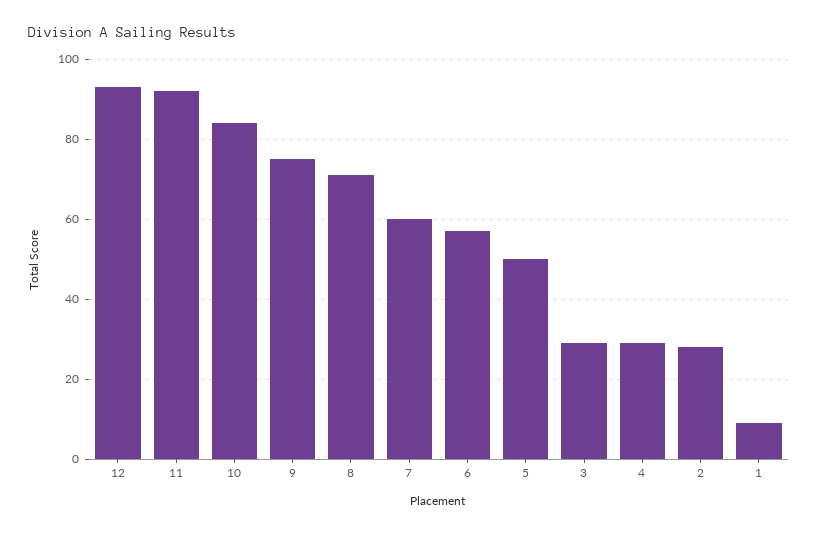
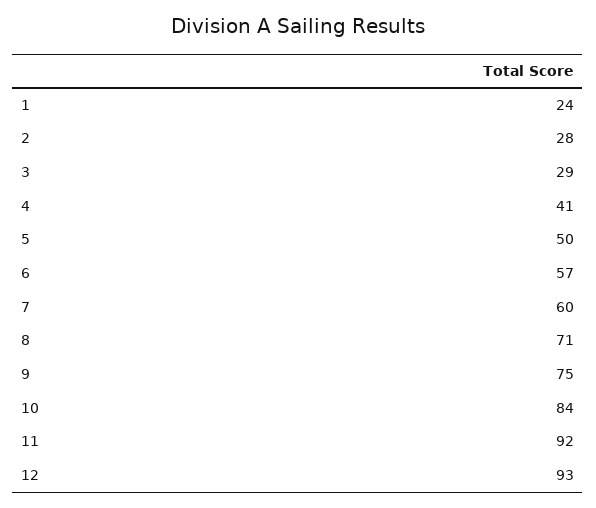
4: 30 -> 41
1: 10 -> 24

